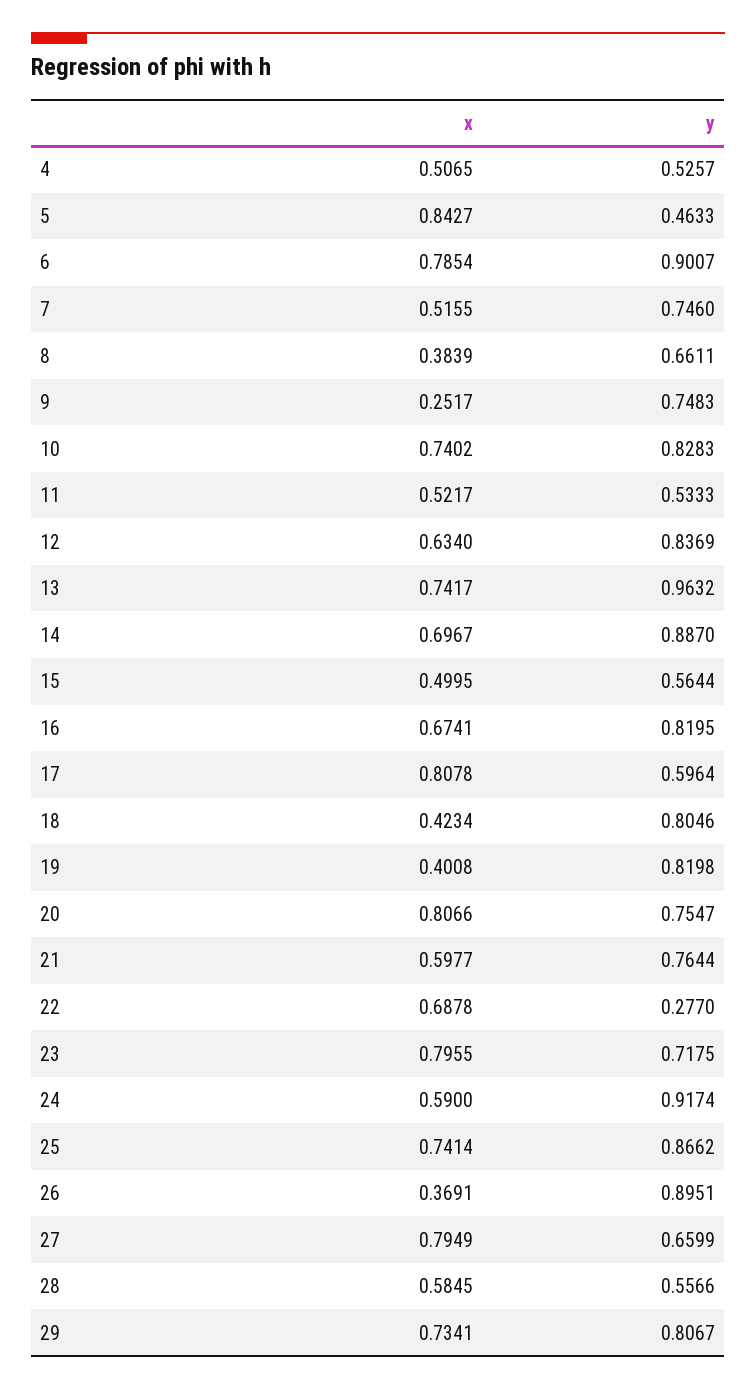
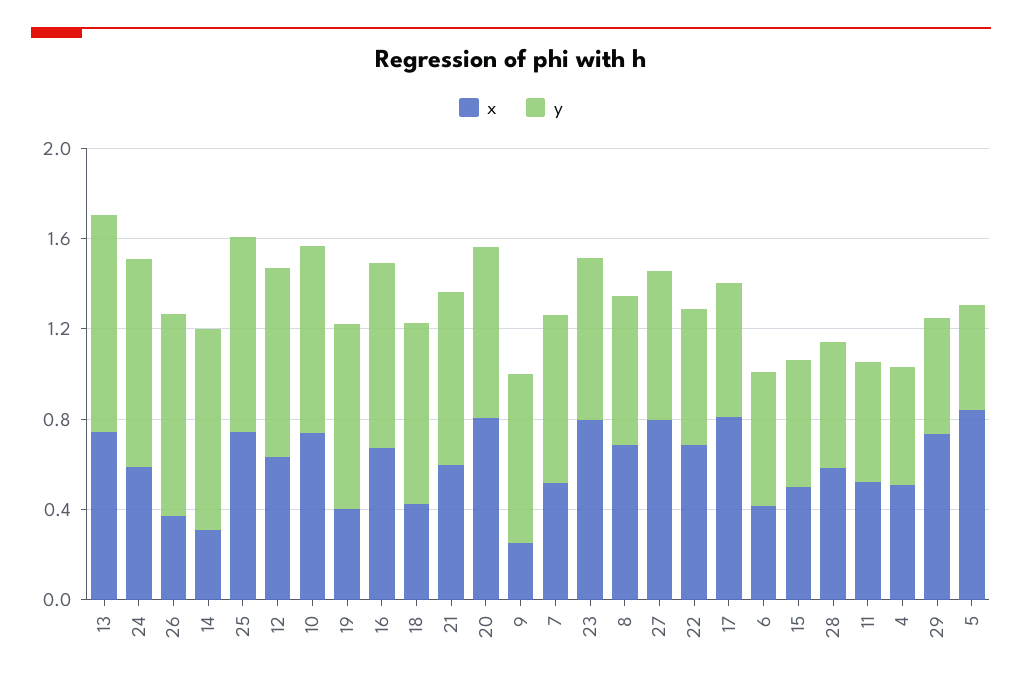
x, 6: 0.7854 -> 0.4
y, 6: 0.9007 -> 0.6
x, 8: 0.3839 -> 0.7
x, 14: 0.6967 -> 0.3
y, 22: 0.277 -> 0.6
y, 29: 0.8067 -> 0.5

